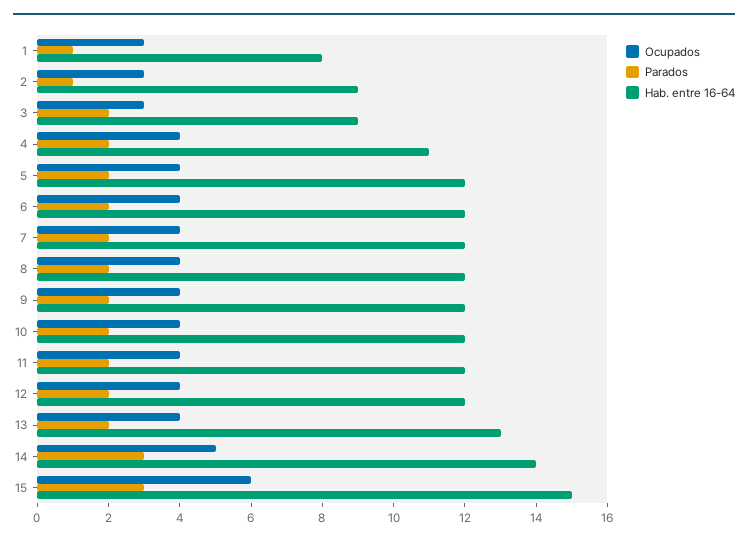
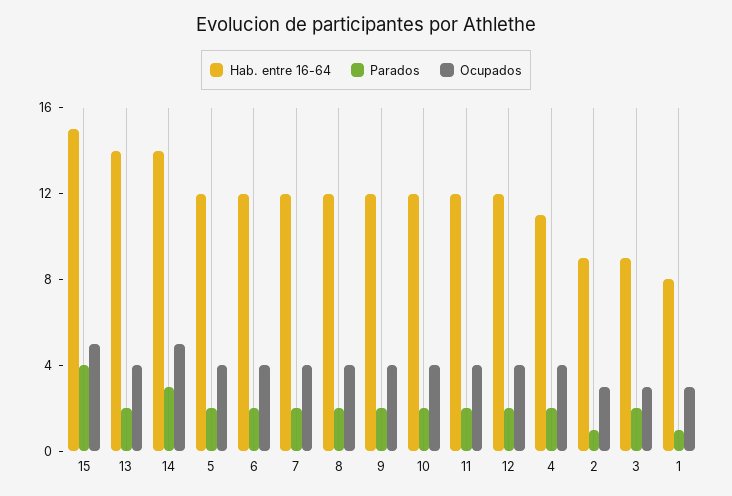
Hab. entre 16-64, 13: 13 -> 14
Ocupados, 15: 6 -> 5
Parados, 15: 3 -> 4

